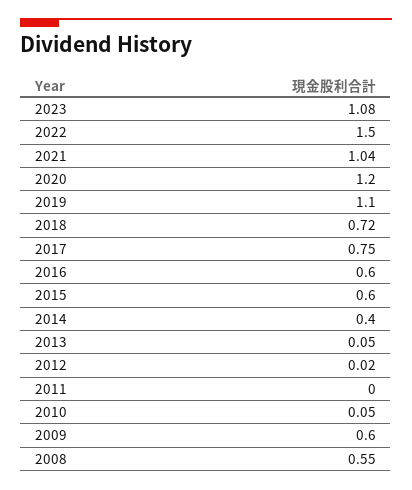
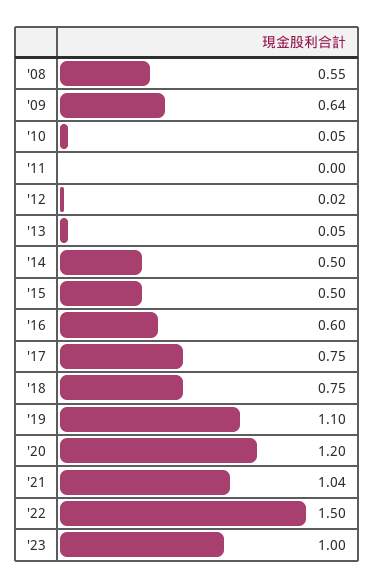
2023: 1.08 -> 1
2018: 0.72 -> 0.75
2015: 0.6 -> 0.5
2014: 0.4 -> 0.5
2009: 0.6 -> 0.64

